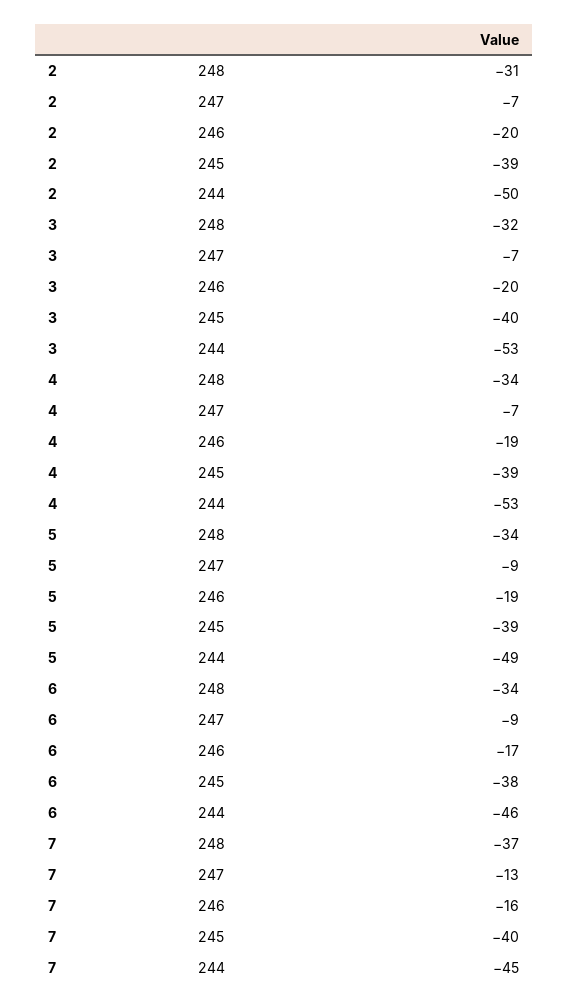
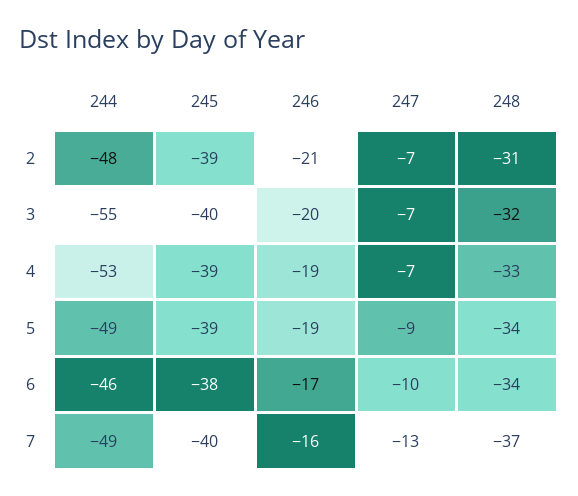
2, 246: -20 -> -21
2, 244: -50 -> -48
3, 244: -53 -> -55
4, 248: -34 -> -33
6, 247: -9 -> -10
7, 244: -45 -> -49

